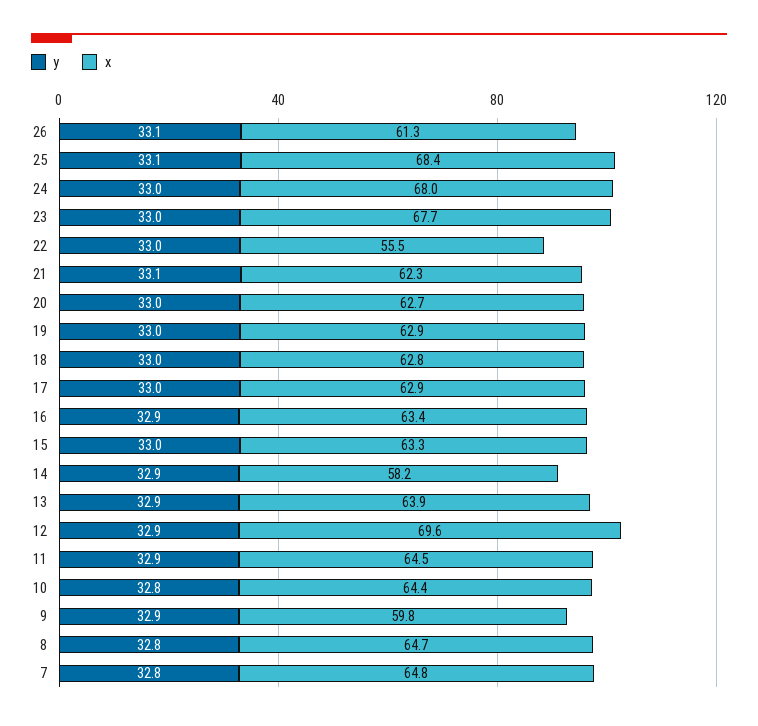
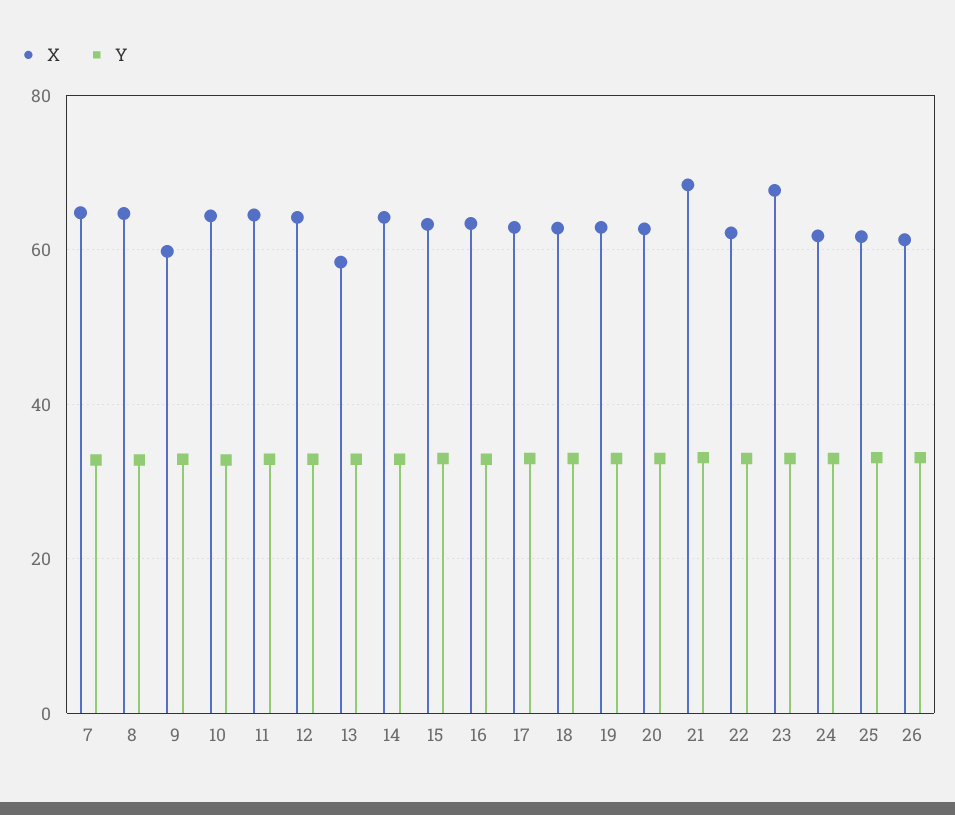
x, 25: 68.4 -> 62
x, 24: 68 -> 62
x, 22: 55.5 -> 62
x, 21: 62.3 -> 68
x, 14: 58.2 -> 64
x, 13: 63.9 -> 58
x, 12: 69.6 -> 64

